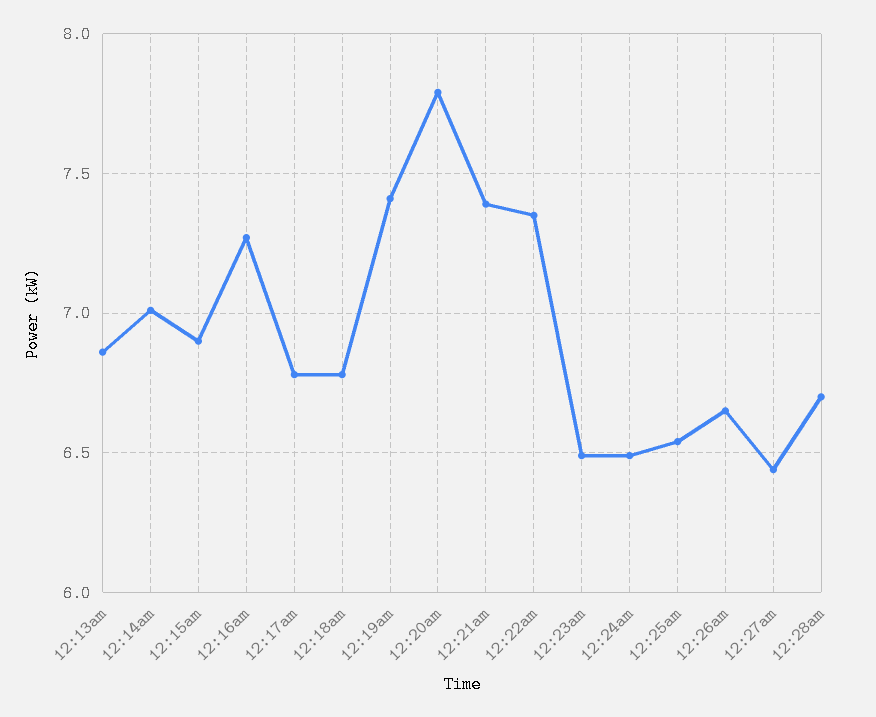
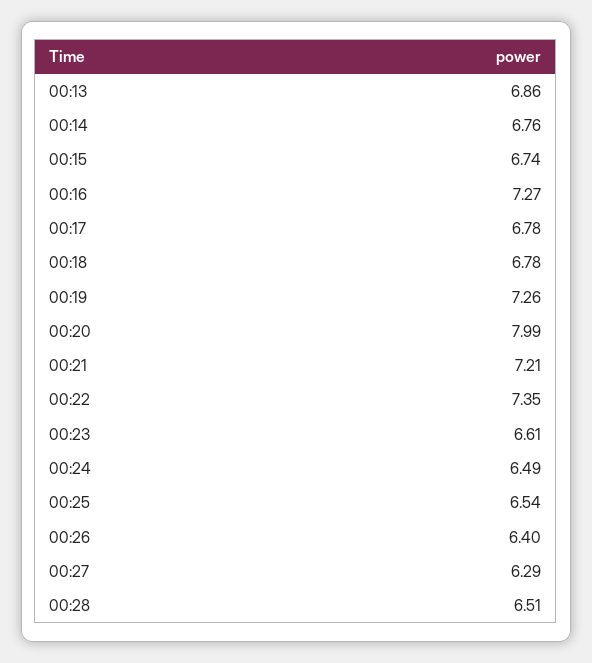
12:14am: 7 -> 6.76
12:15am: 6.9 -> 6.74
12:19am: 7.4 -> 7.26
12:20am: 7.8 -> 7.99
12:21am: 7.4 -> 7.21
12:23am: 6.5 -> 6.61
12:26am: 6.65 -> 6.4
12:27am: 6.45 -> 6.29
12:28am: 6.7 -> 6.51

